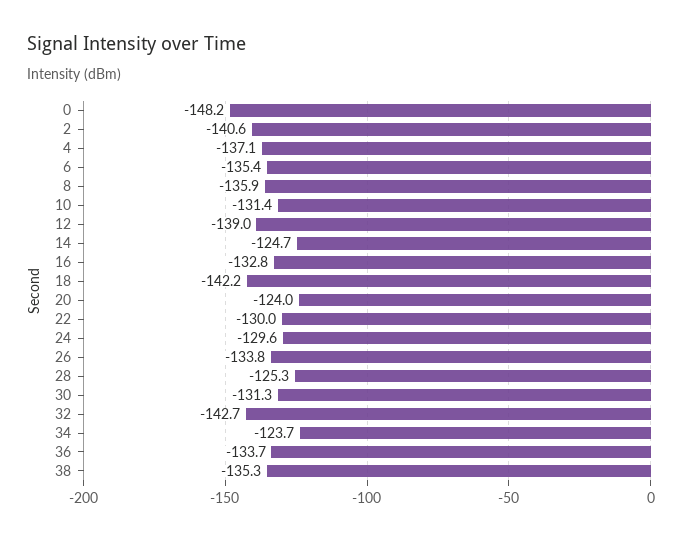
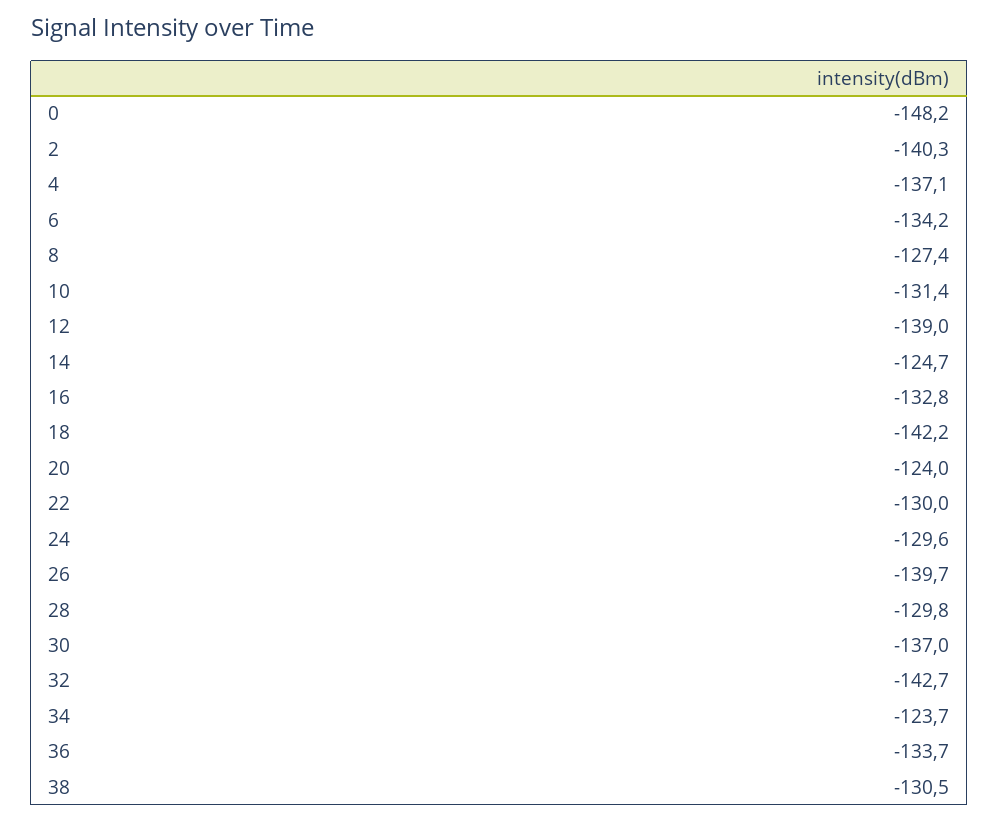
2: -140.6 -> -140.3
6: -135.4 -> -134.2
8: -135.9 -> -127.4
26: -133.8 -> -139.7
28: -125.3 -> -129.8
30: -131.3 -> -137
38: -135.3 -> -130.5

